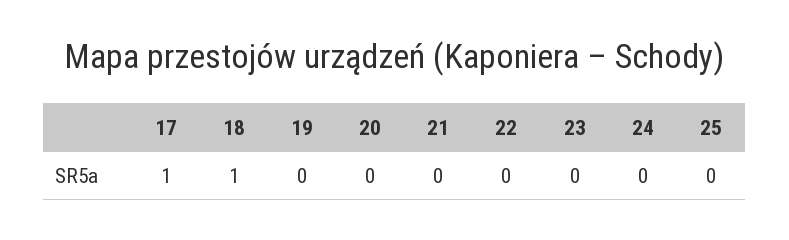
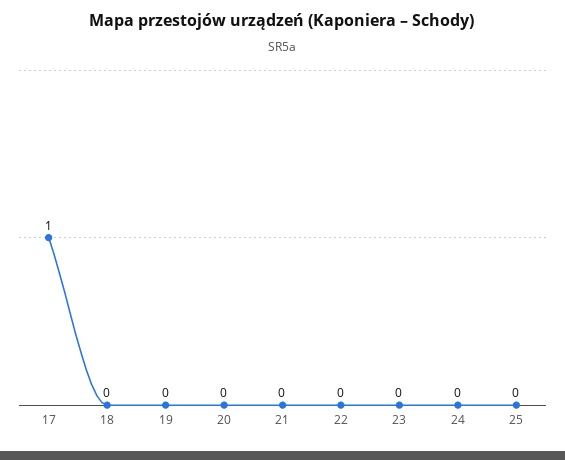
18: 1 -> 0

